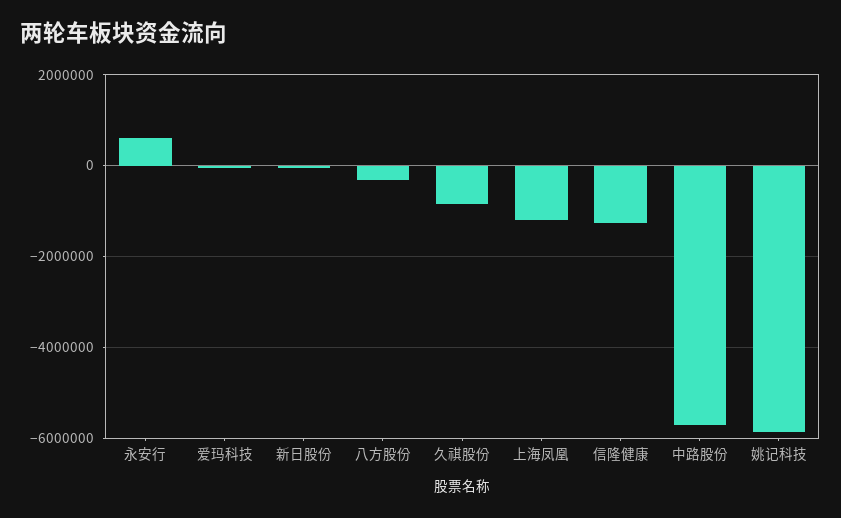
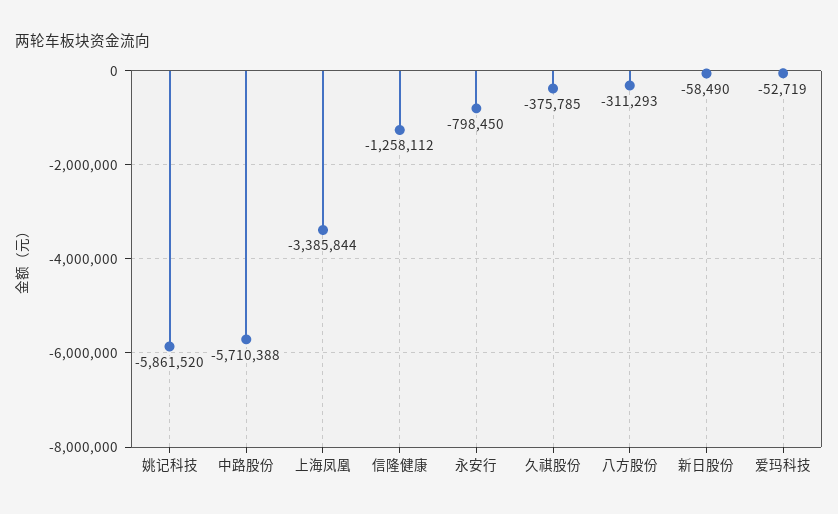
永安行: 600000 -> -798450
久祺股份: -800000 -> -375785
上海凤凰: -1200000 -> -3385844

